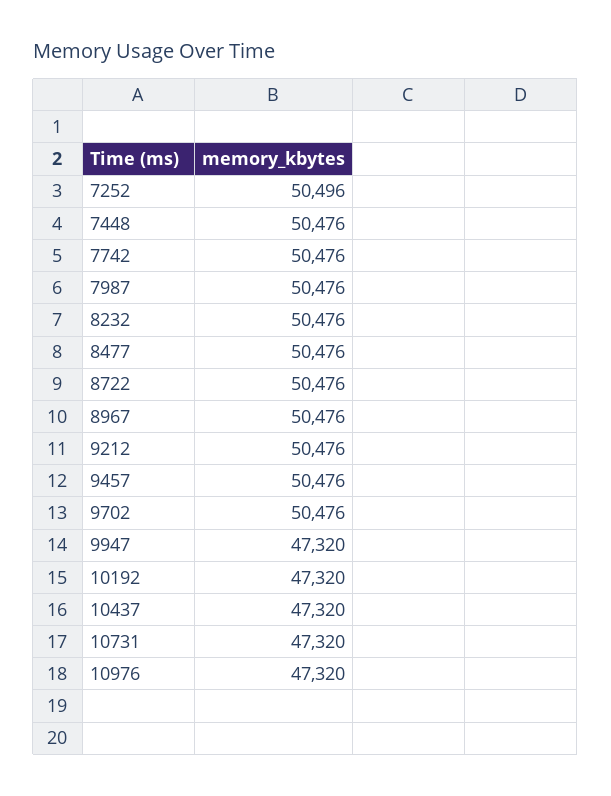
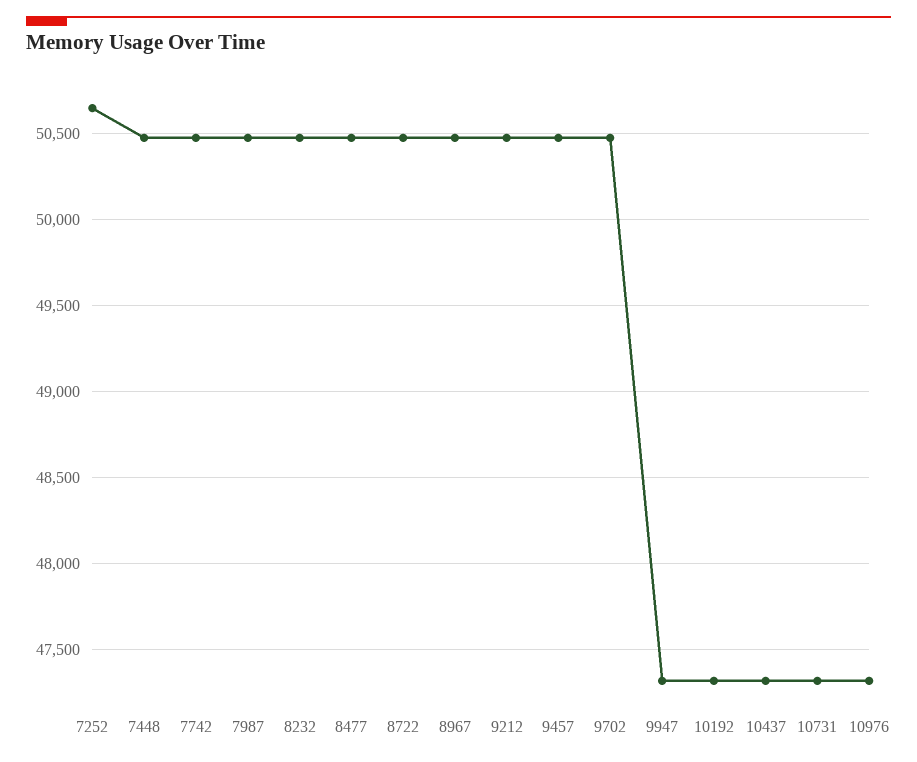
7252: 50496 -> 50650

